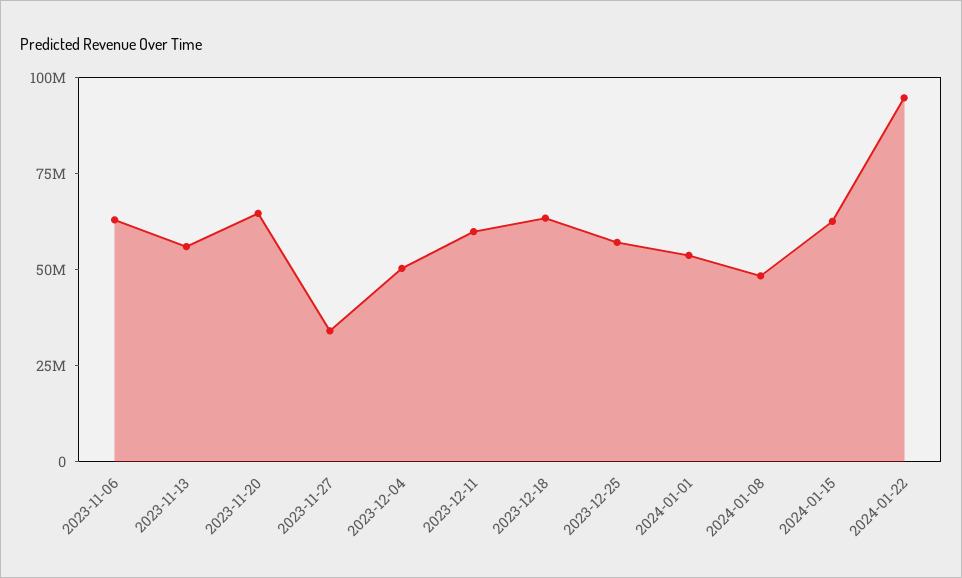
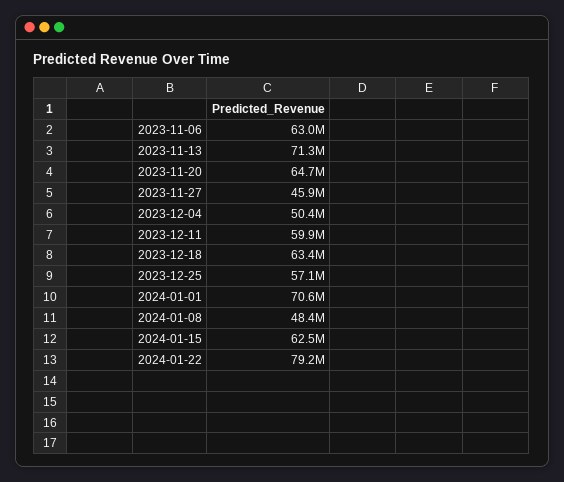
2023-11-13: 55000000 -> 71300000
2023-11-27: 35000000 -> 45900000
2024-01-01: 55000000 -> 70600000
2024-01-22: 95000000 -> 79200000

